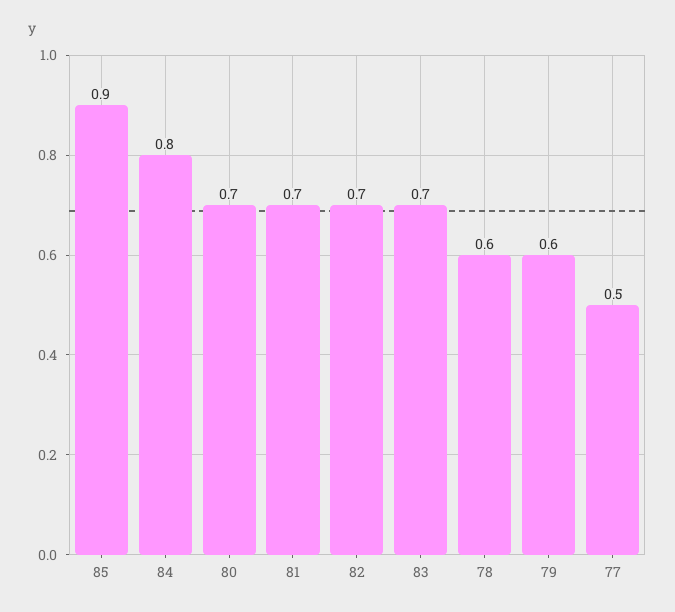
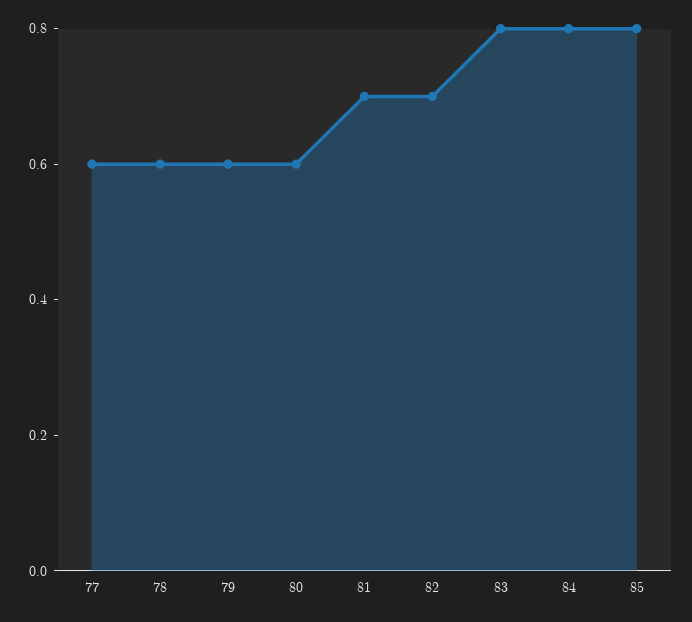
85: 0.9 -> 0.8
80: 0.7 -> 0.6
83: 0.7 -> 0.8
77: 0.5 -> 0.6

